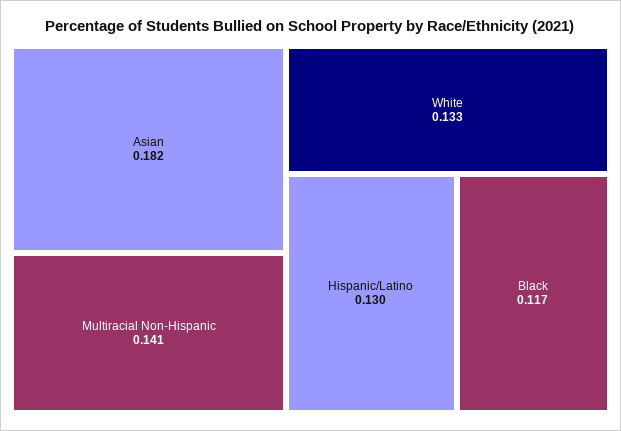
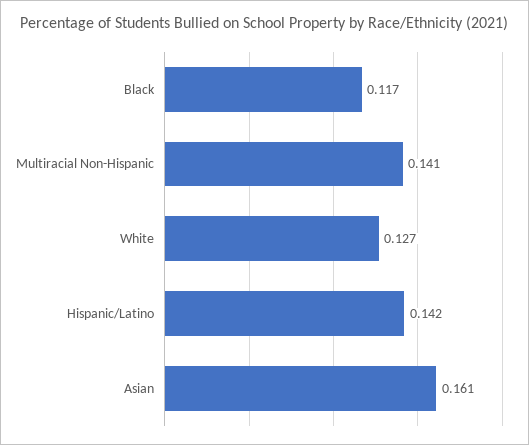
Asian: 0.182 -> 0.161
White: 0.133 -> 0.127
Hispanic/Latino: 0.13 -> 0.142

